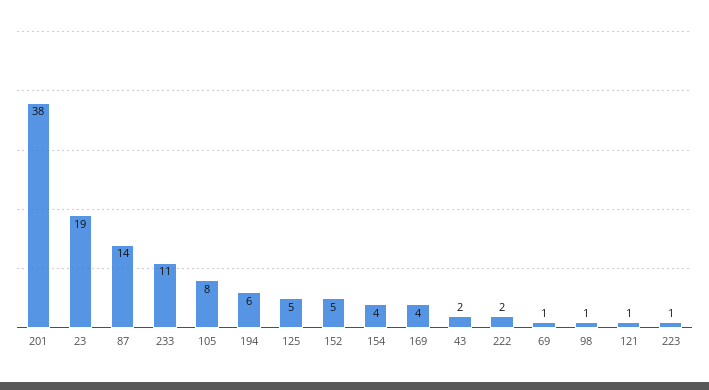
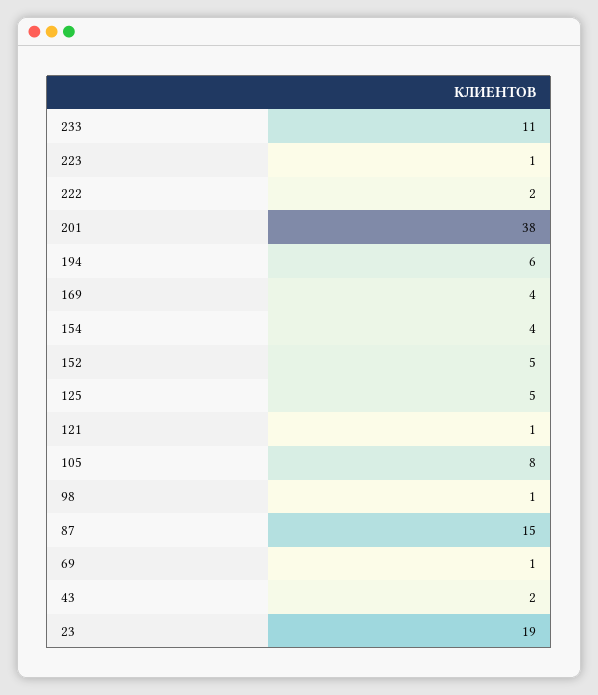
87: 14 -> 15

